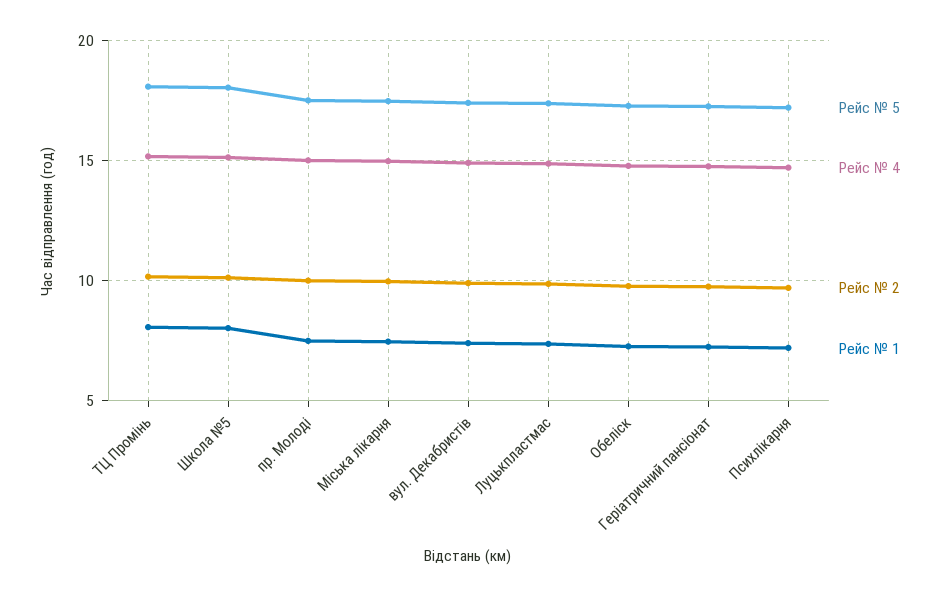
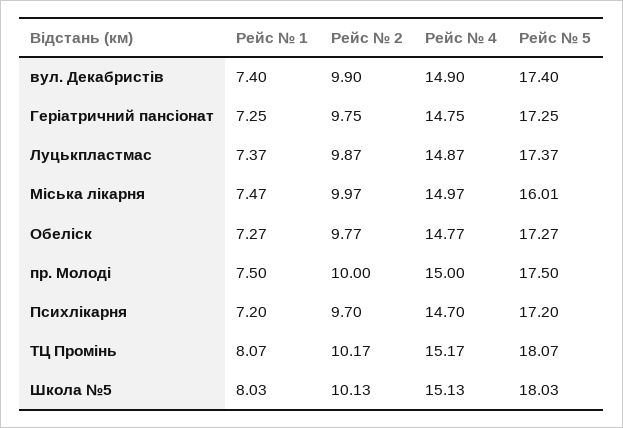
Рейс № 5, Міська лікарня: 17.5 -> 16.01

